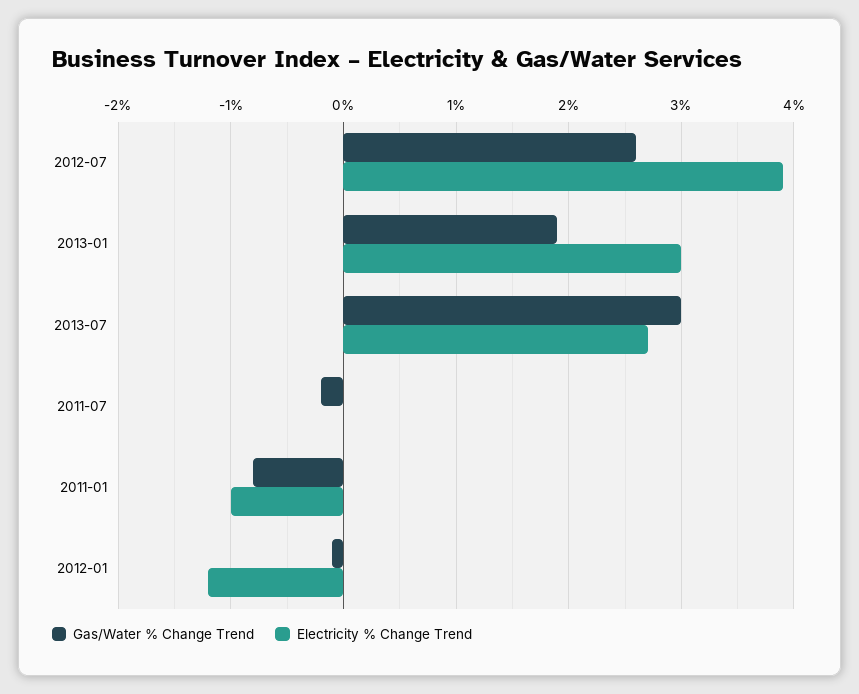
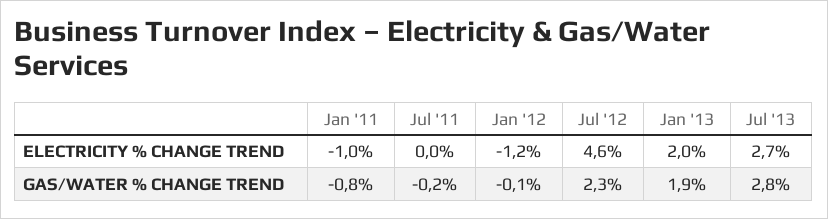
Gas/Water % Change Trend, 2012-07: 2.6 -> 2.3
Electricity % Change Trend, 2012-07: 3.9 -> 4.6
Electricity % Change Trend, 2013-01: 3 -> 2
Gas/Water % Change Trend, 2013-07: 3 -> 2.8

